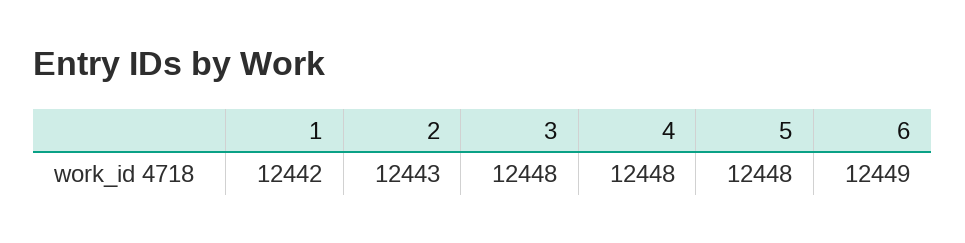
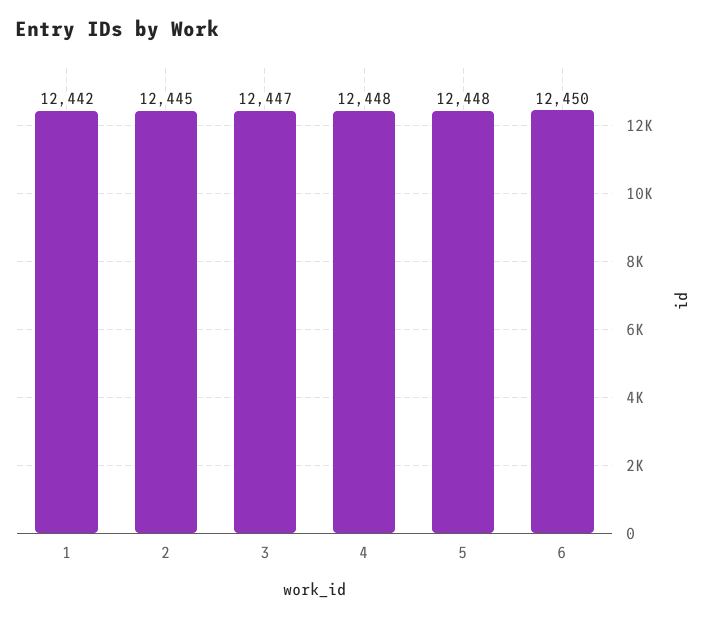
2: 12443 -> 12445
3: 12448 -> 12447
6: 12449 -> 12450

